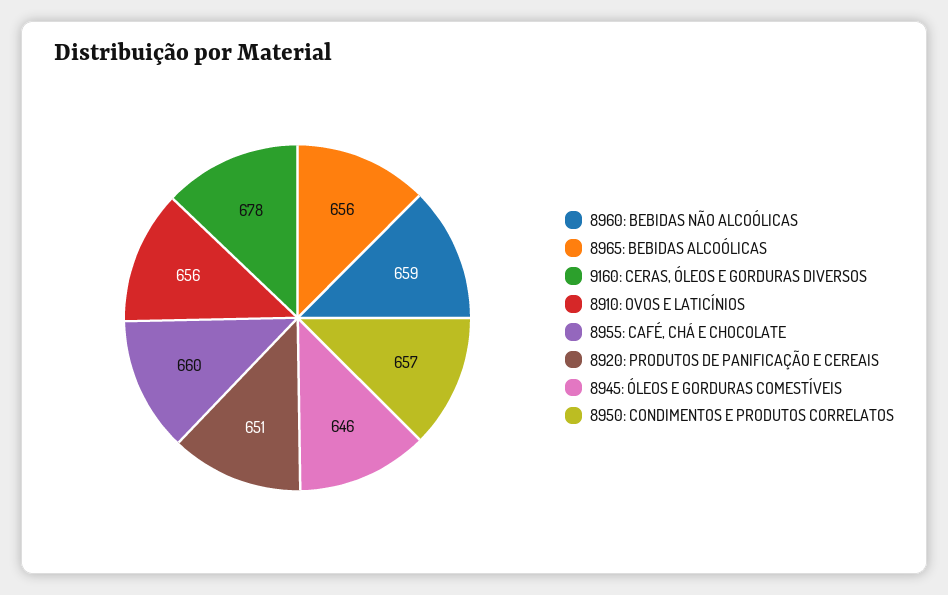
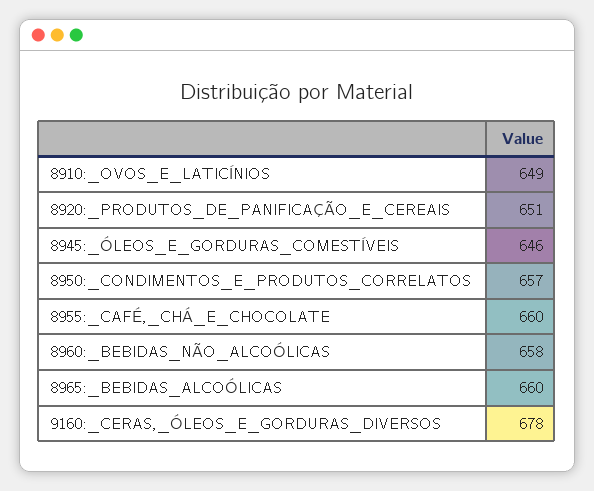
8960: BEBIDAS NÃO ALCOÓLICAS: 659 -> 658
8965: BEBIDAS ALCOÓLICAS: 656 -> 660
8910: OVOS E LATICÍNIOS: 656 -> 649

